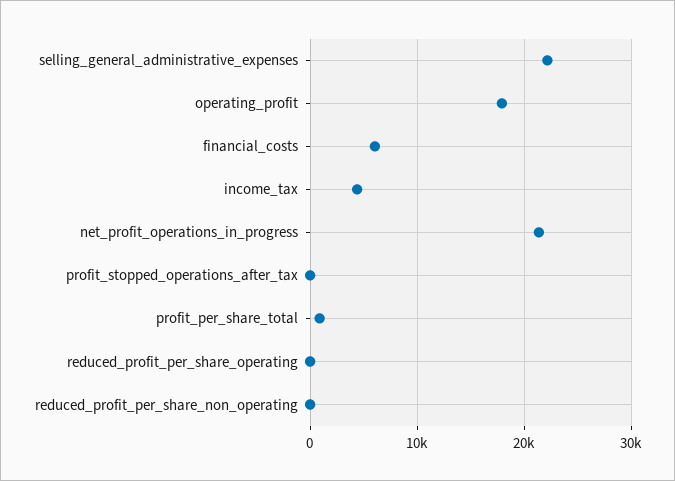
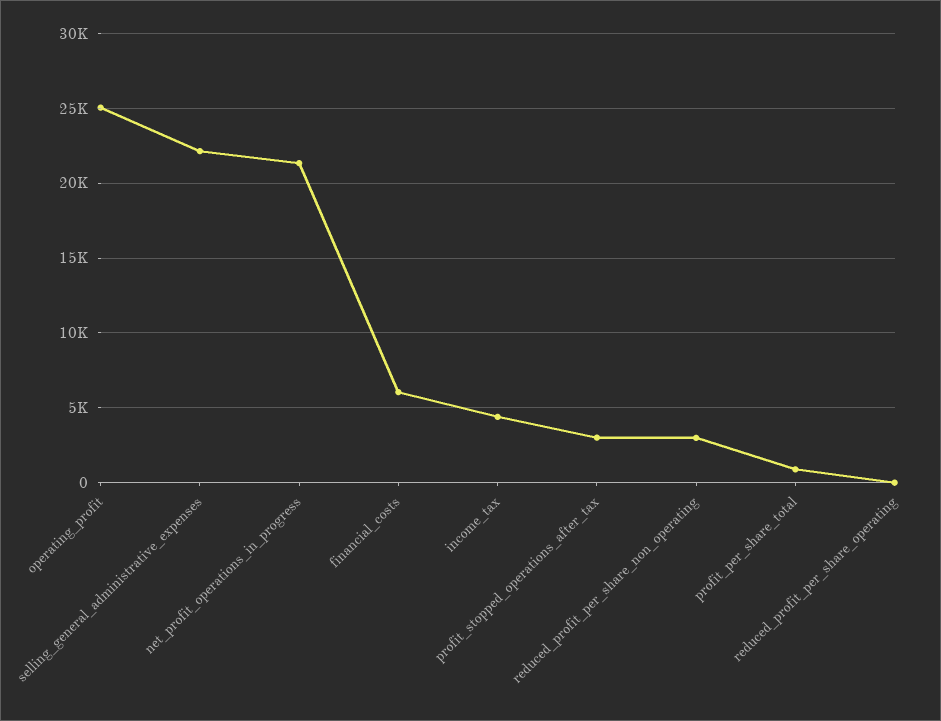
operating_profit: 18000 -> 25000
profit_stopped_operations_after_tax: 0 -> 3000
reduced_profit_per_share_non_operating: 0 -> 3000

